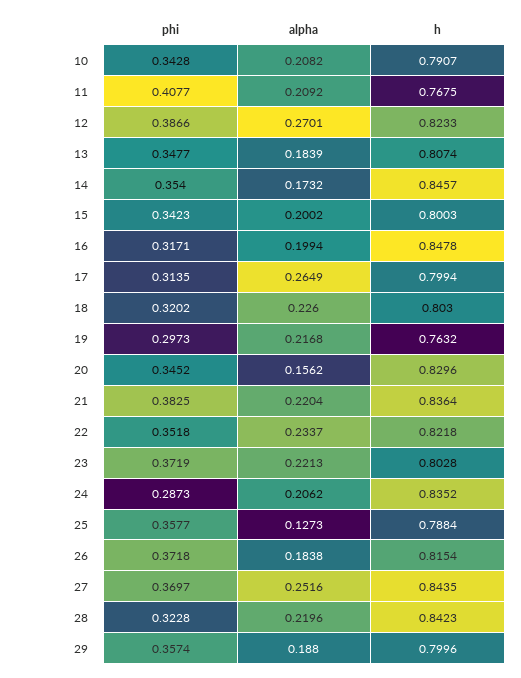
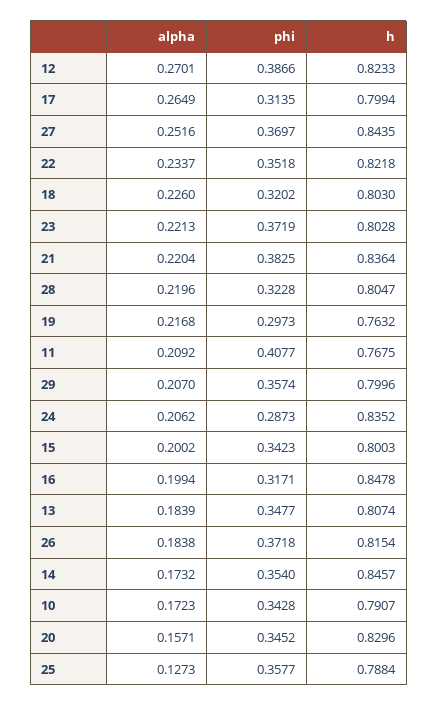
alpha, 10: 0.2082 -> 0.1723
alpha, 20: 0.1562 -> 0.1571
h, 28: 0.8423 -> 0.8047
alpha, 29: 0.188 -> 0.207

